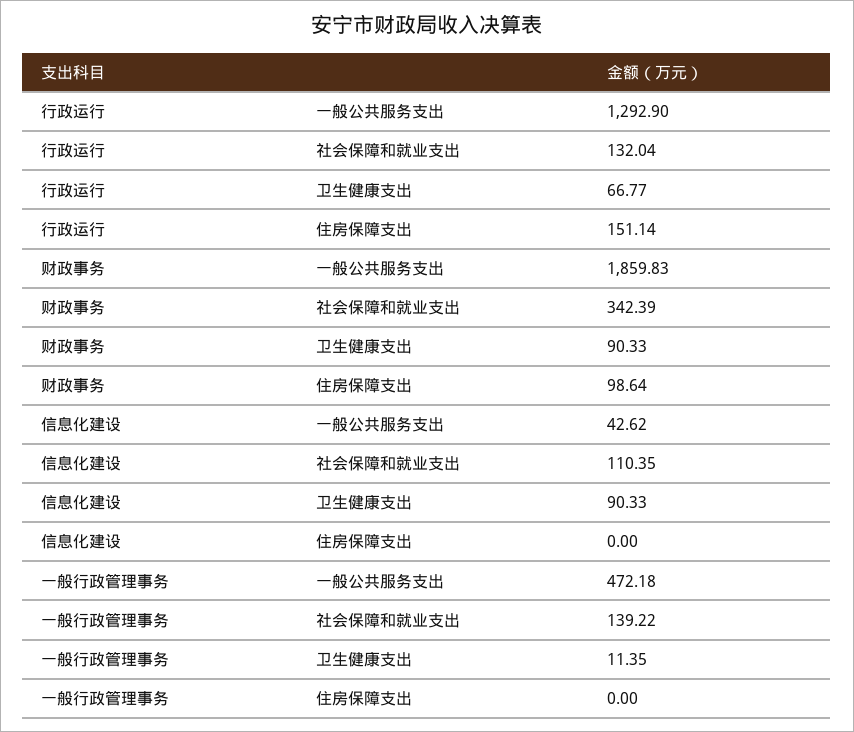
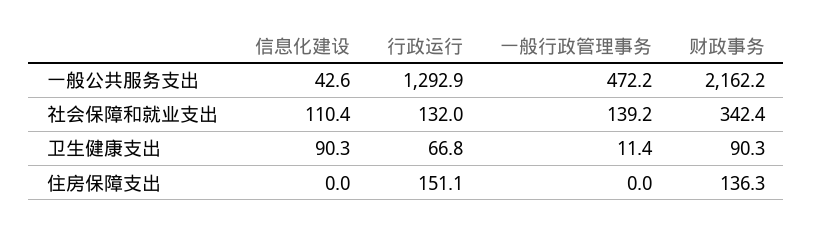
财政事务, 一般公共服务支出: 1859.83 -> 2162.2
财政事务, 住房保障支出: 98.64 -> 136.3

